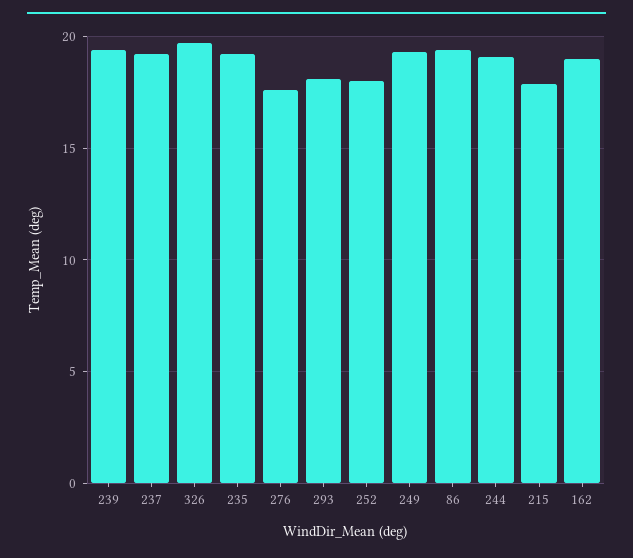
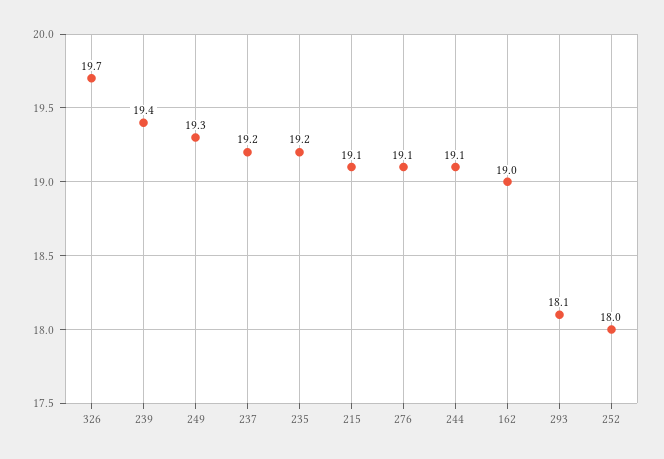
276: 17.5 -> 19.1
86: 19.5 -> none
215: 18 -> 19.1

